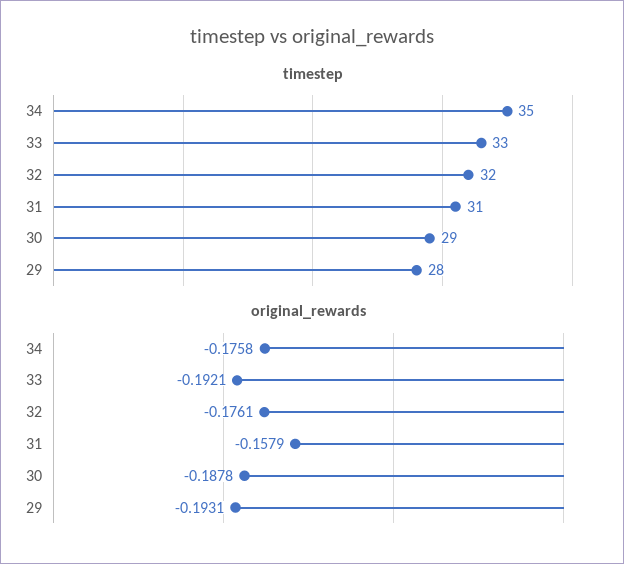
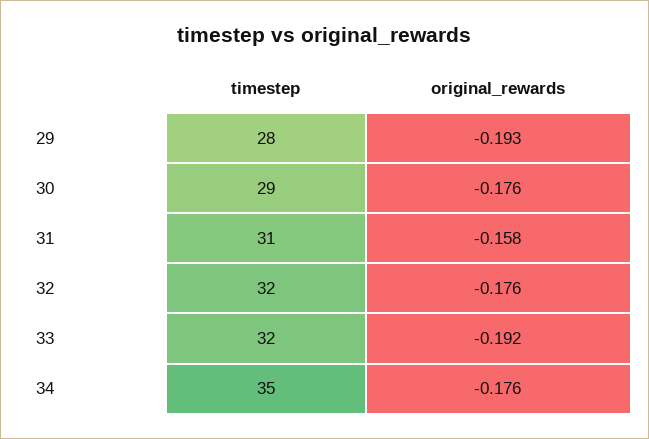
timestep, 33: 33 -> 32
original_rewards, 30: -0.1878 -> -0.176

